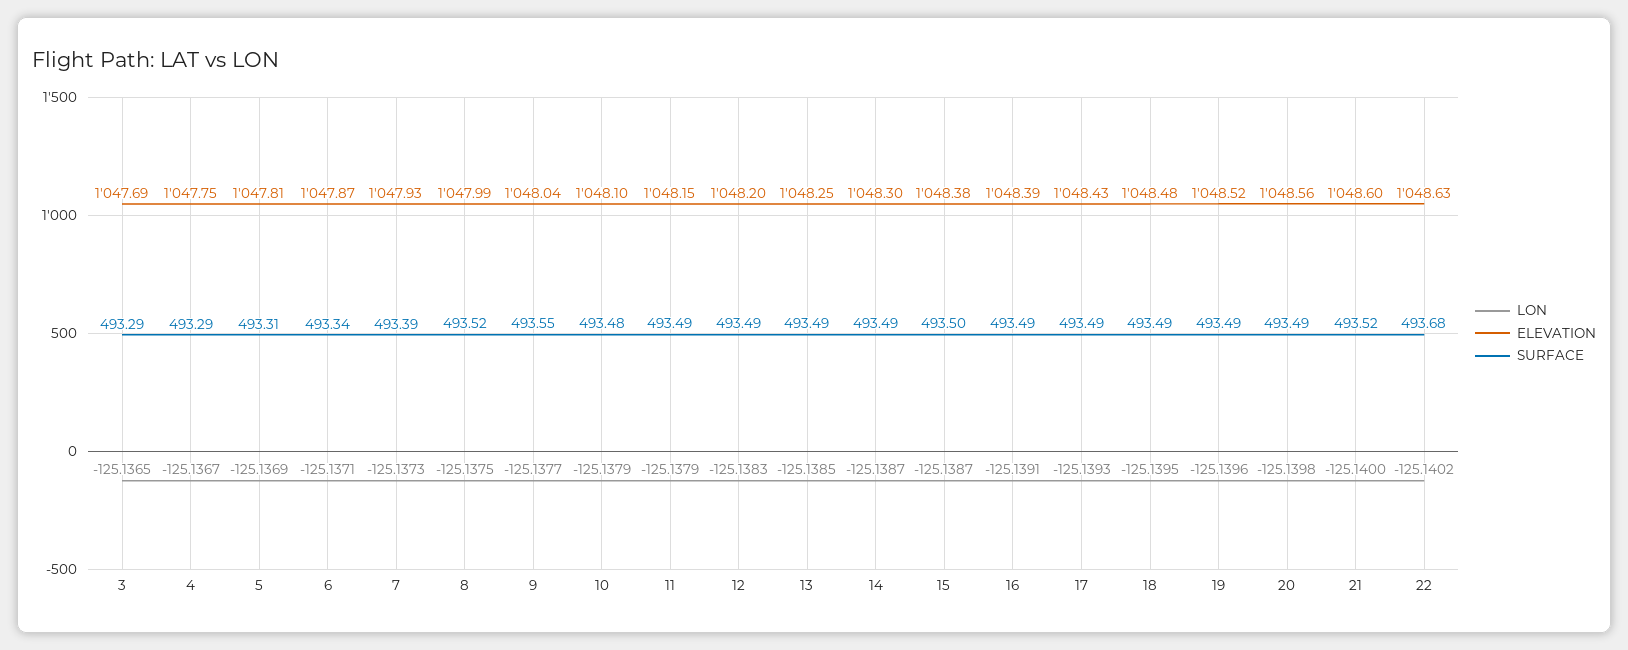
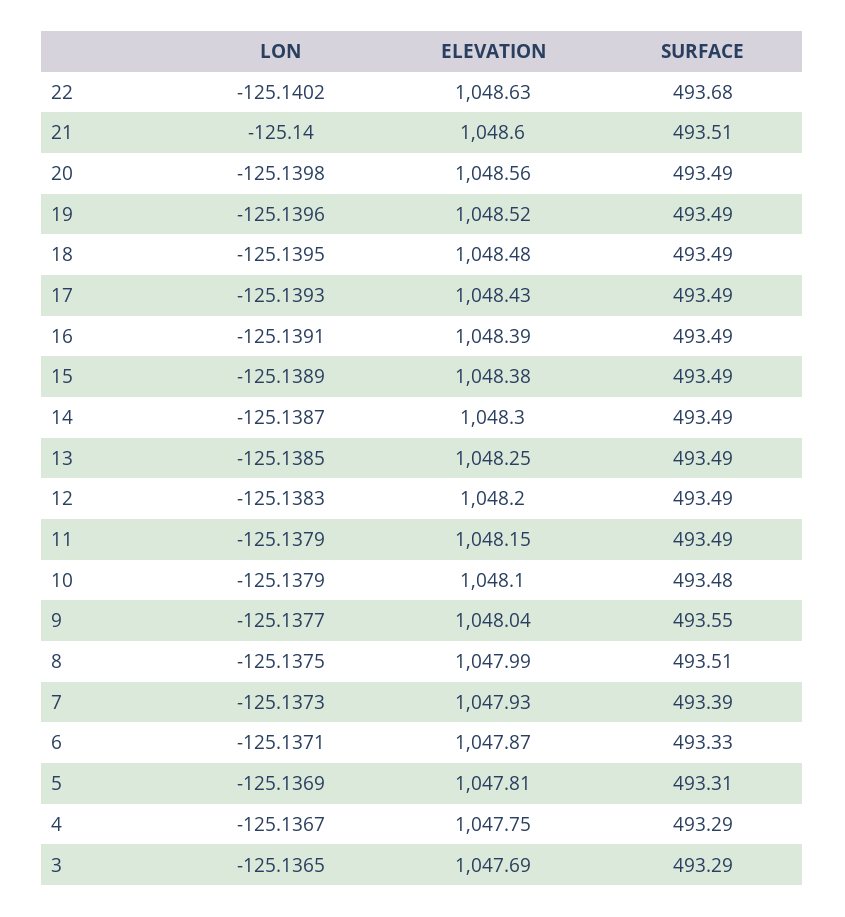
SURFACE, 6: 493.34 -> 493.33
SURFACE, 8: 493.52 -> 493.51
LON, 15: -125.1387 -> -125.1389
SURFACE, 15: 493.5 -> 493.49
SURFACE, 21: 493.52 -> 493.51

